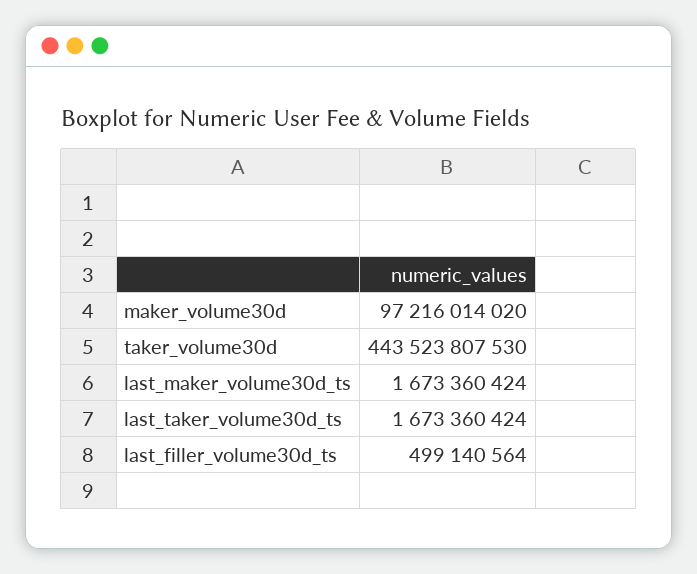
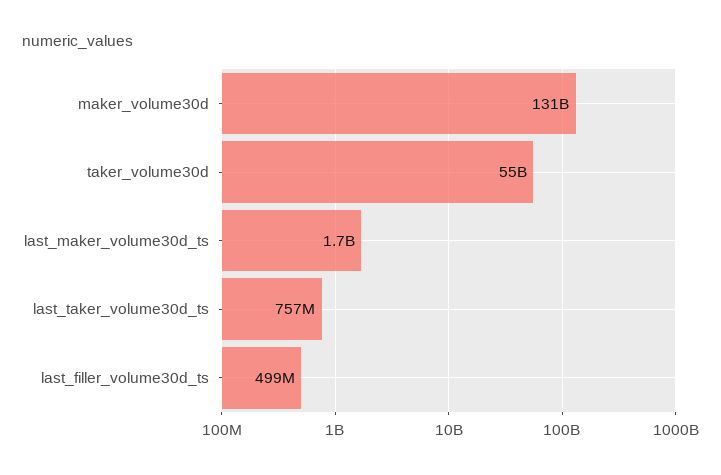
maker_volume30d: 97216014020 -> 131000000000
taker_volume30d: 443523807530 -> 55000000000
last_taker_volume30d_ts: 1673360424 -> 757000000

